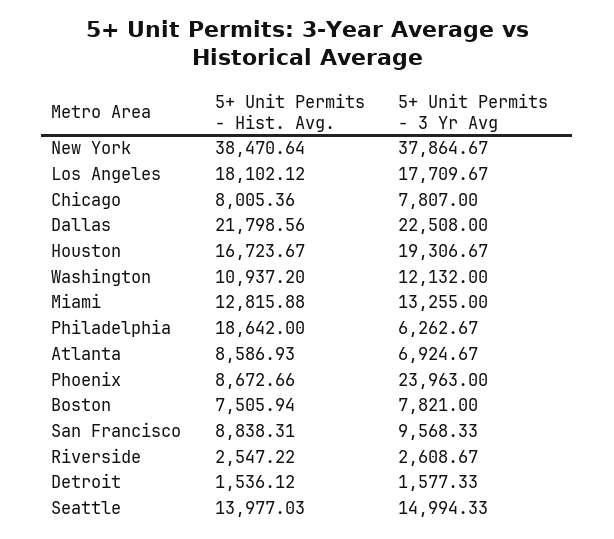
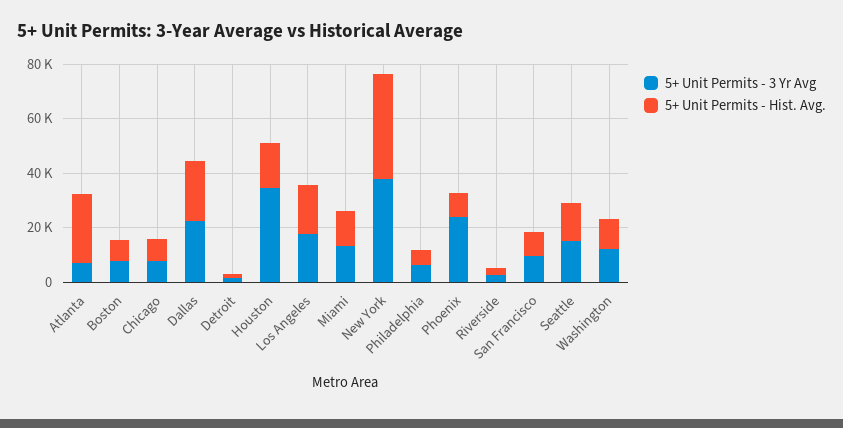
5+ Unit Permits - 3 Yr Avg, Houston: 19306.67 -> 35000
5+ Unit Permits - Hist. Avg., Philadelphia: 18642 -> 5000
5+ Unit Permits - Hist. Avg., Atlanta: 8586.93 -> 25000

